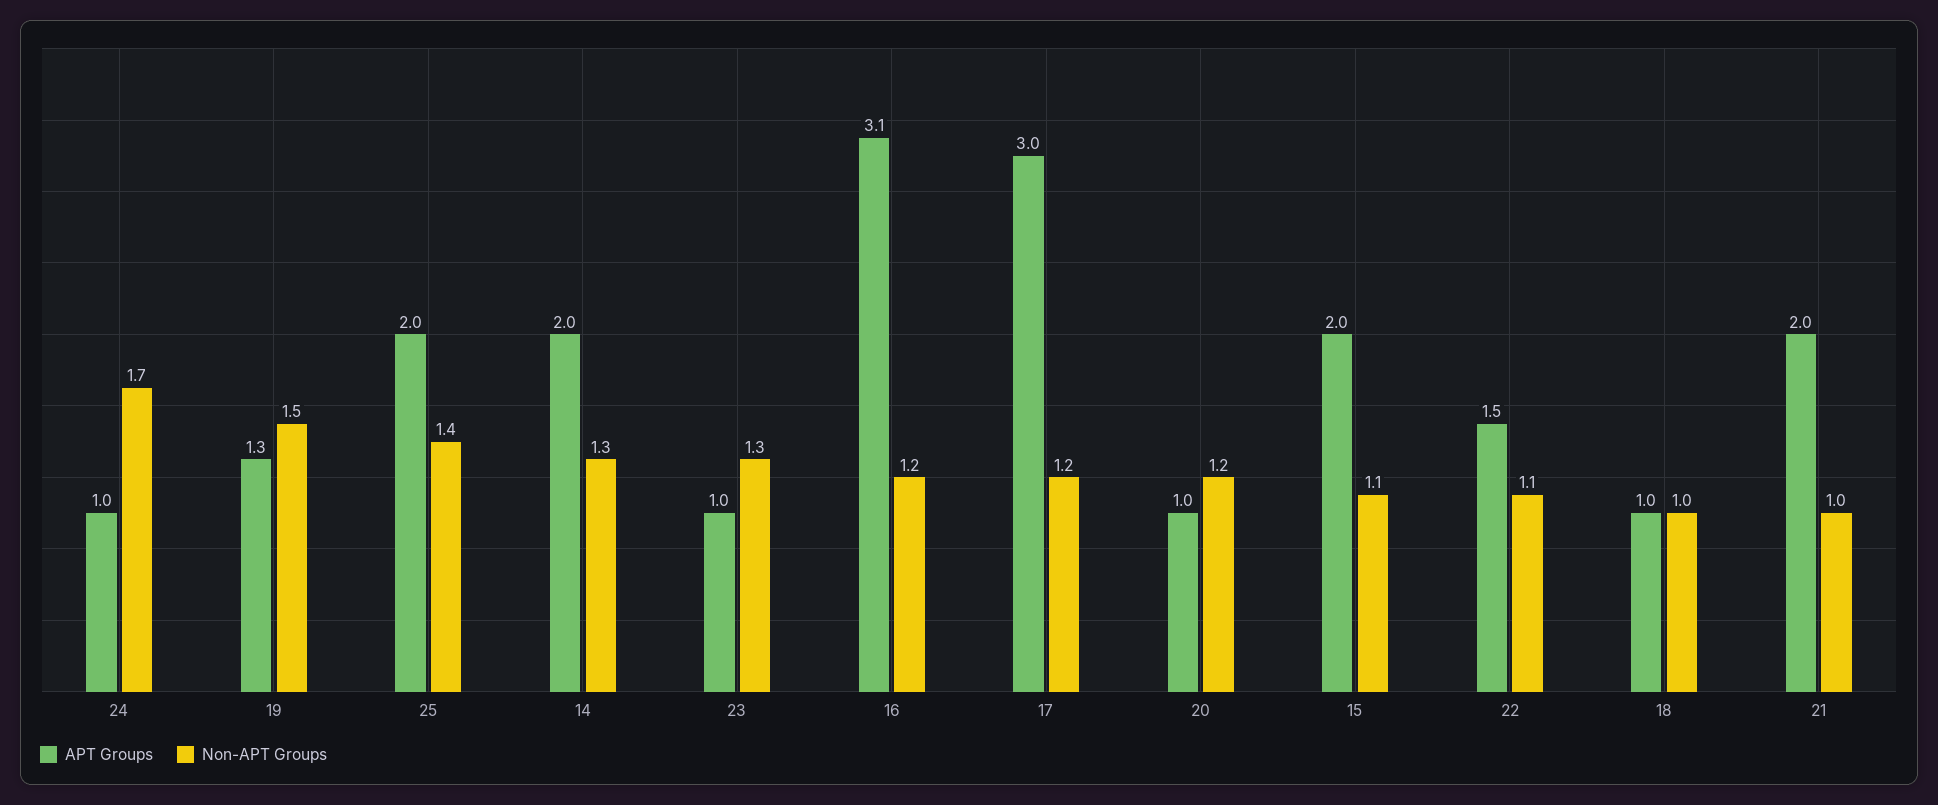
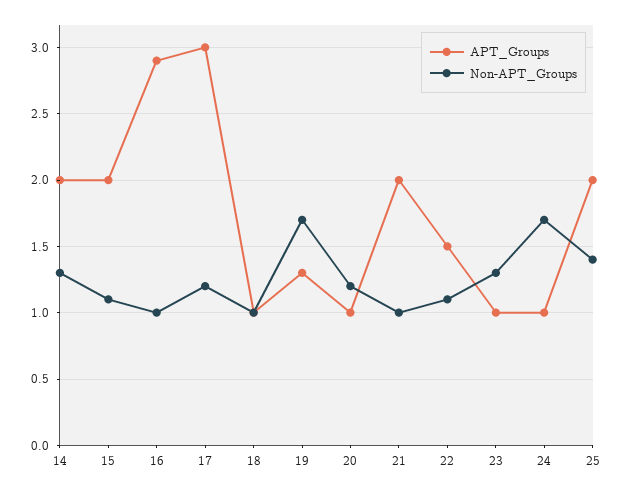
Non-APT Groups, 19: 1.5 -> 1.7
APT Groups, 16: 3.1 -> 2.9
Non-APT Groups, 16: 1.2 -> 1

